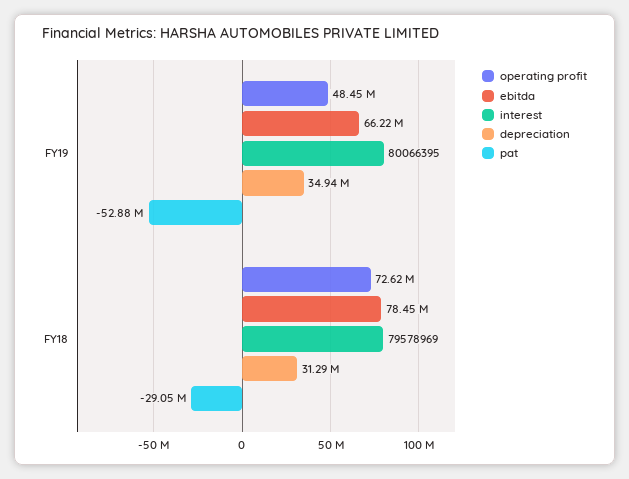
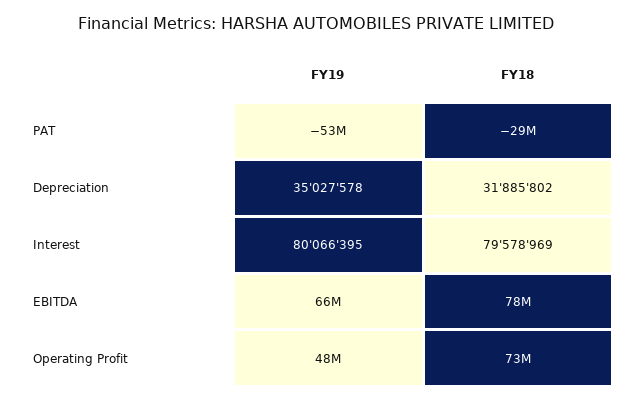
depreciation, FY19: 34940000 -> 35027578
depreciation, FY18: 31290000 -> 31885802

